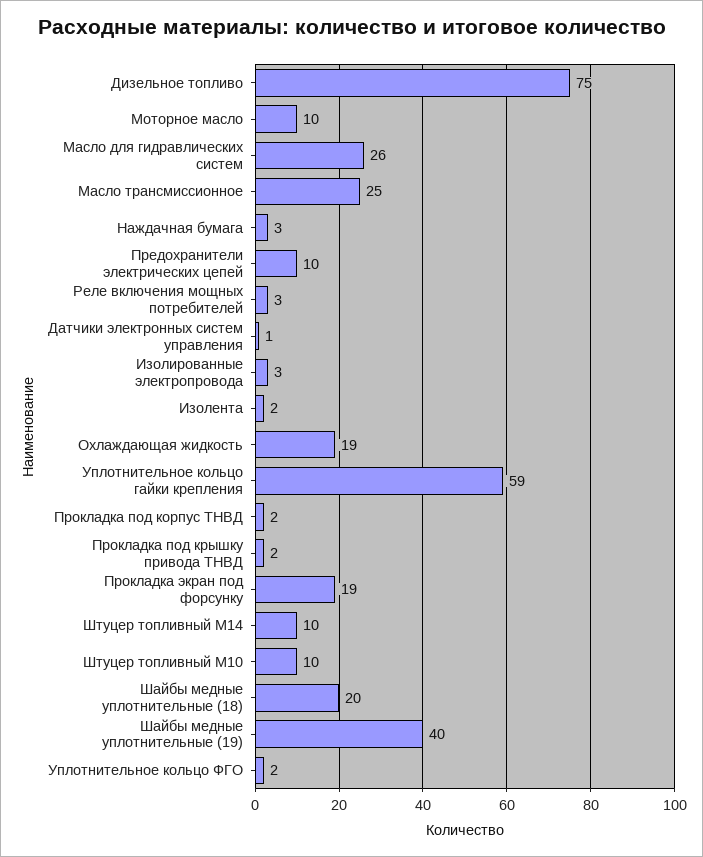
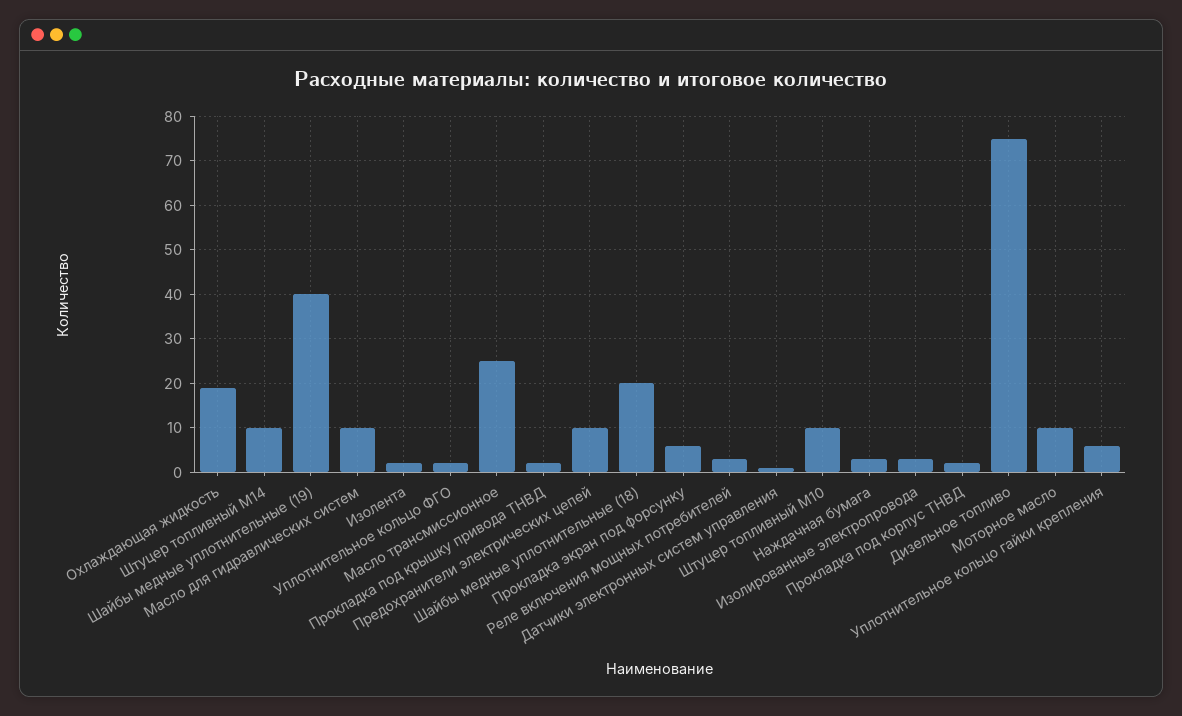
Масло для гидравлических систем: 26 -> 10
Уплотнительное кольцо гайки крепления: 59 -> 5
Прокладка экран под форсунку: 19 -> 5

